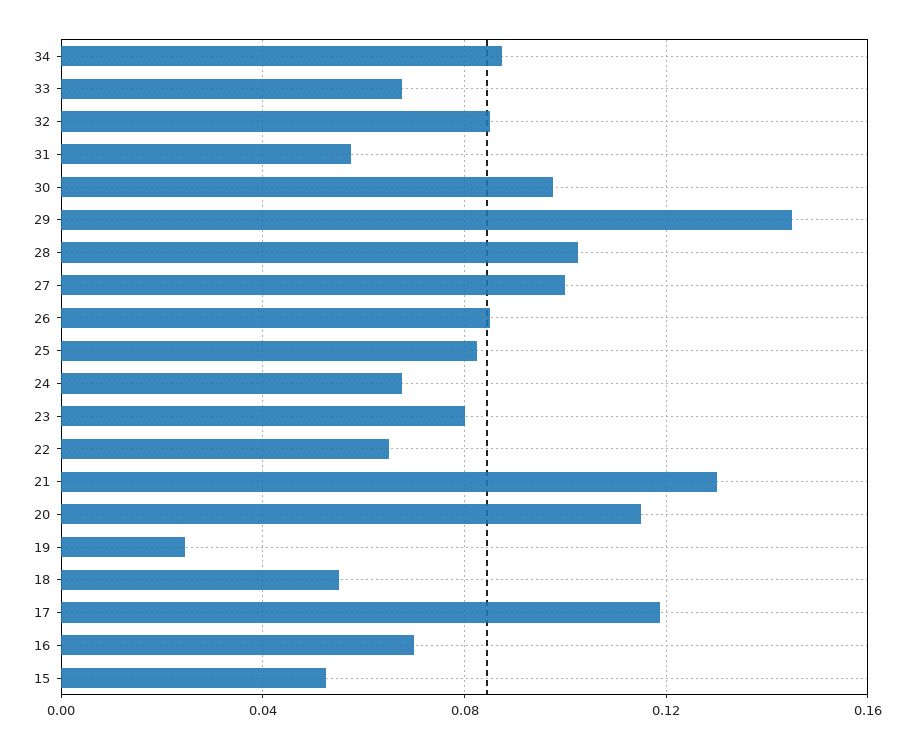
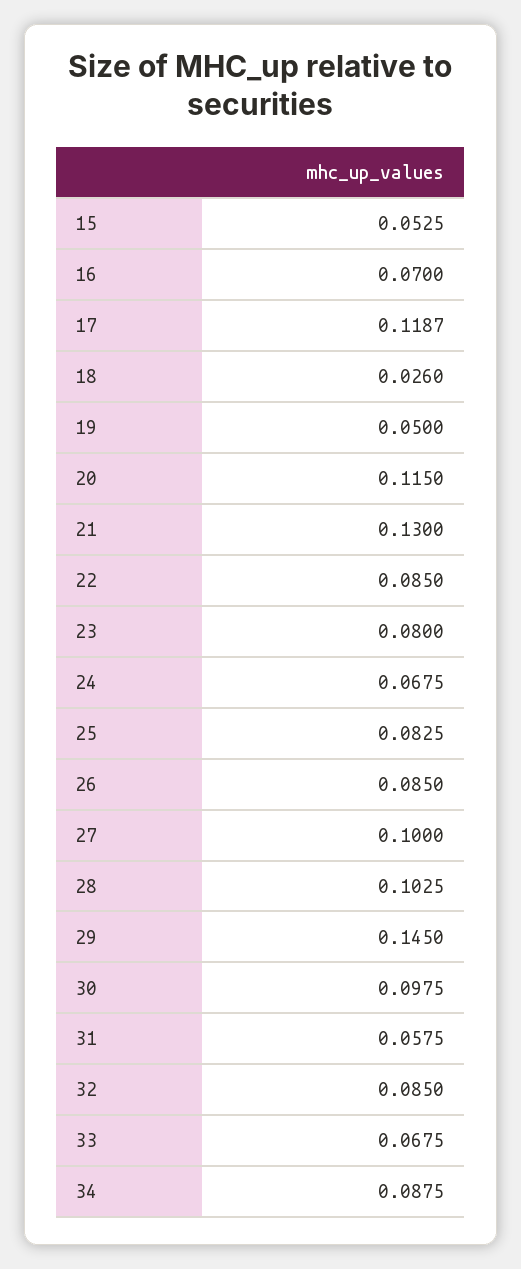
22: 0.065 -> 0.085
19: 0.025 -> 0.05
18: 0.055 -> 0.026

